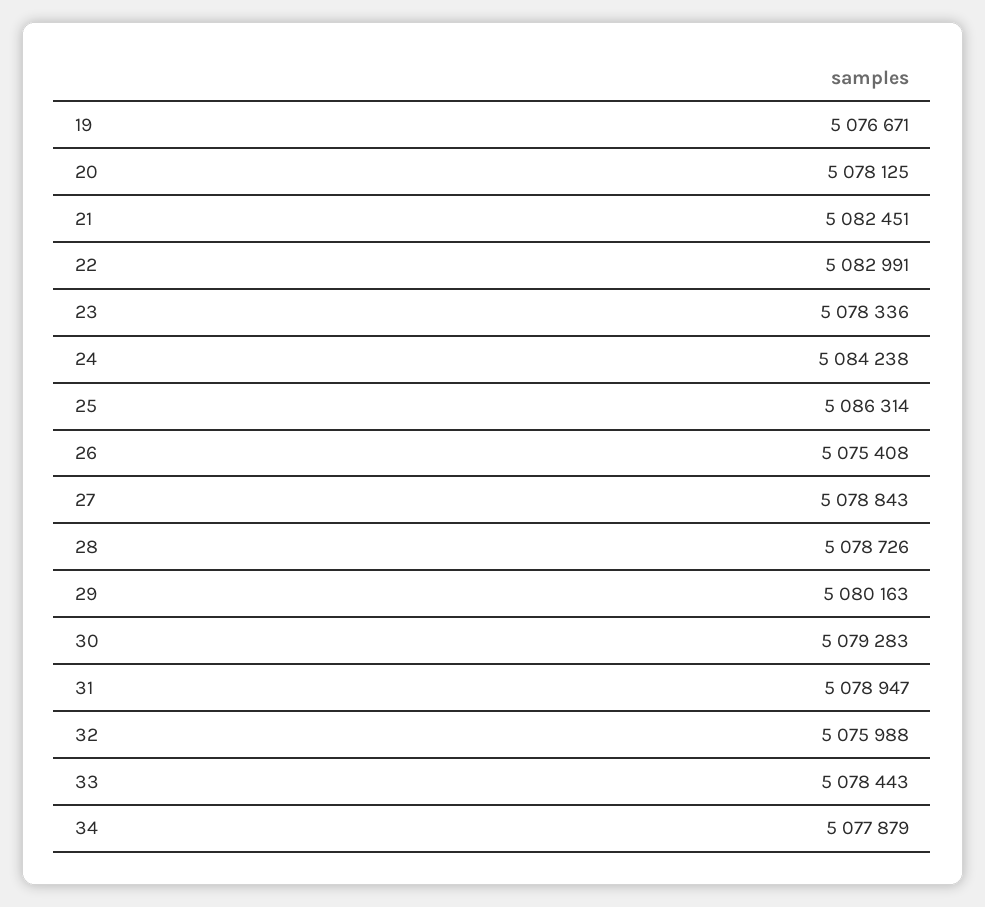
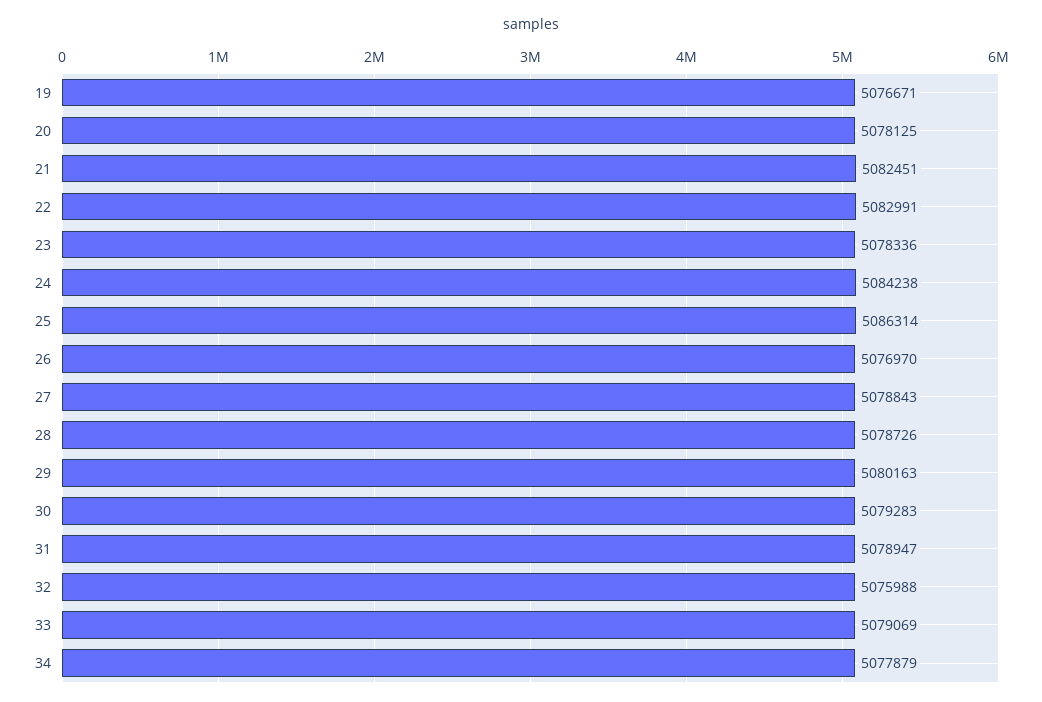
26: 5075408 -> 5076970
33: 5078443 -> 5079069

